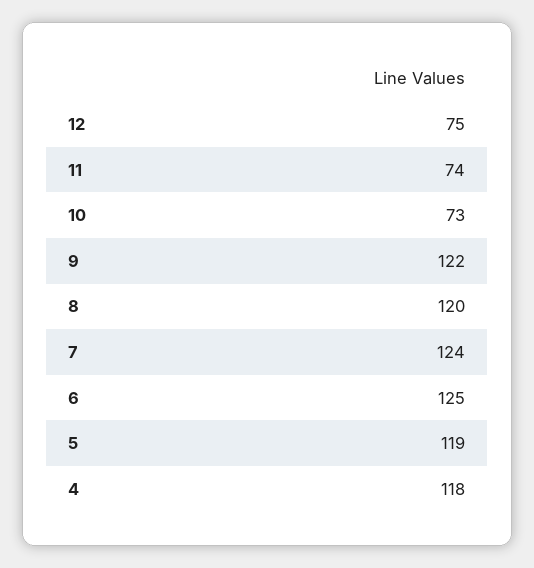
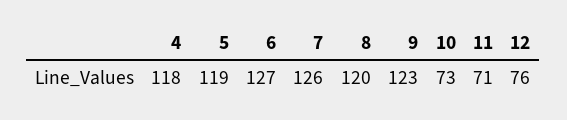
12: 75 -> 76
11: 74 -> 71
9: 122 -> 123
7: 124 -> 126
6: 125 -> 127

